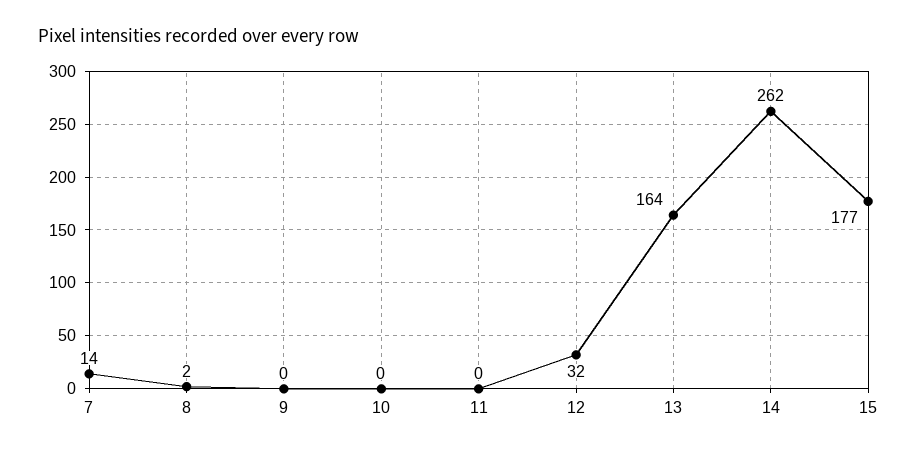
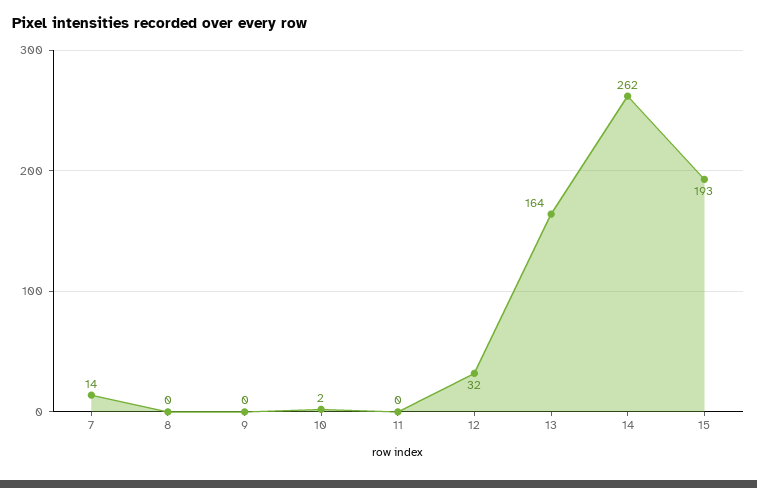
8: 2 -> 0
10: 0 -> 2
15: 177 -> 193

